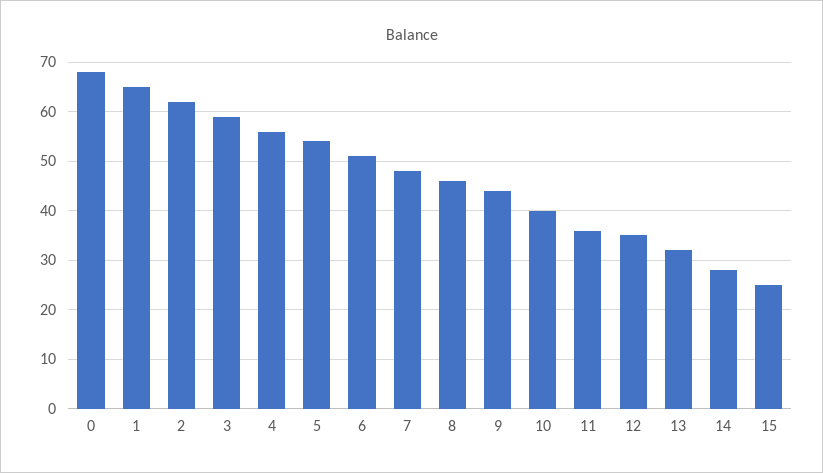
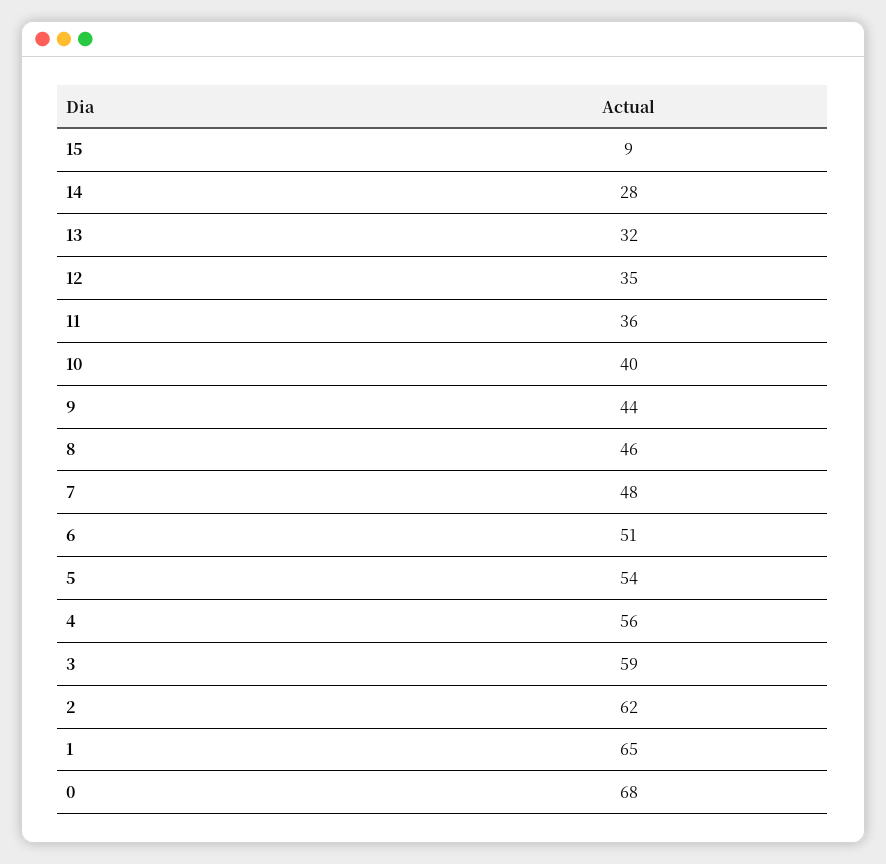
15: 25 -> 9

